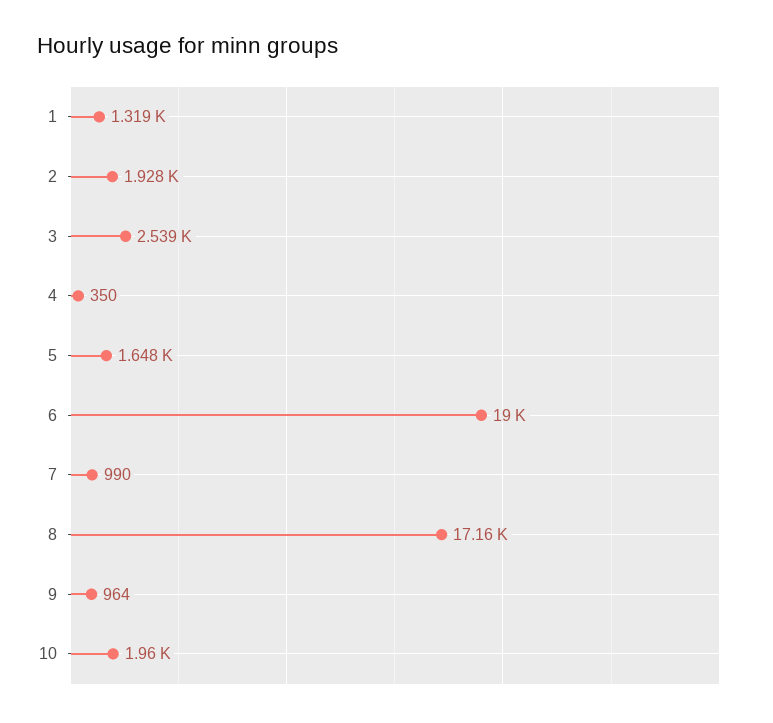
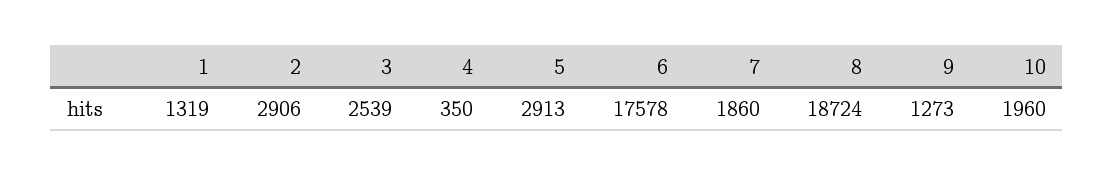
2: 1928 -> 2906
5: 1648 -> 2913
6: 19000 -> 17578
7: 990 -> 1860
8: 17160 -> 18724
9: 964 -> 1273

